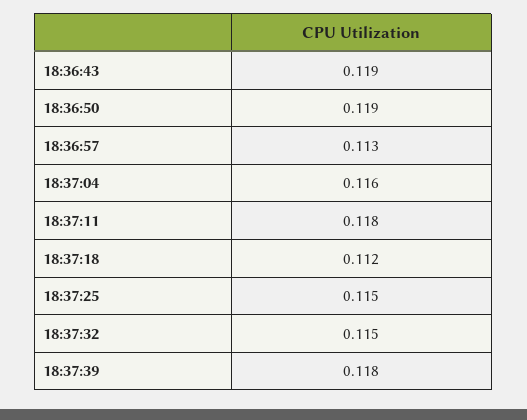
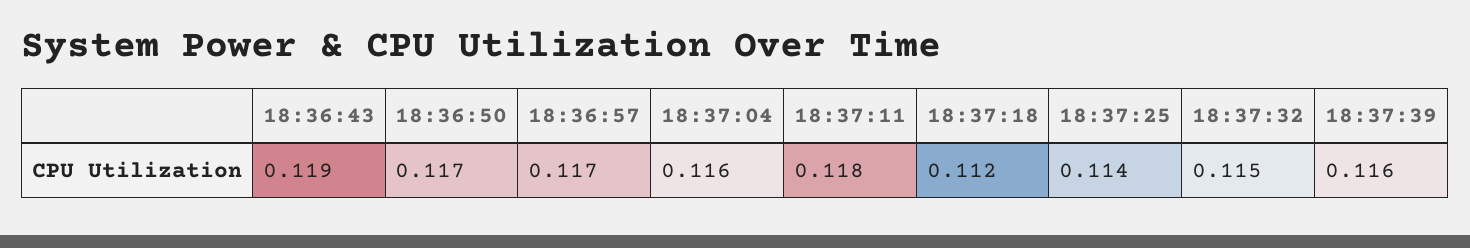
18:36:50: 0.119 -> 0.117
18:36:57: 0.113 -> 0.117
18:37:25: 0.115 -> 0.114
18:37:39: 0.118 -> 0.116

